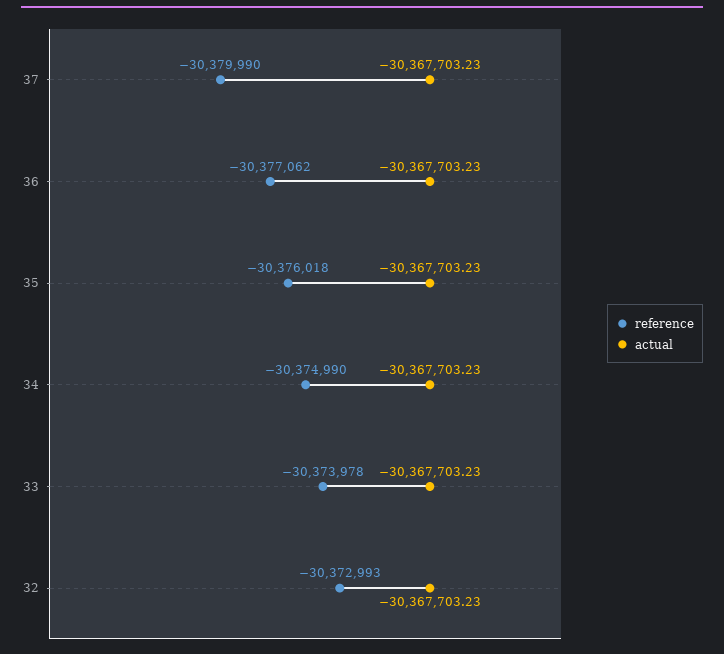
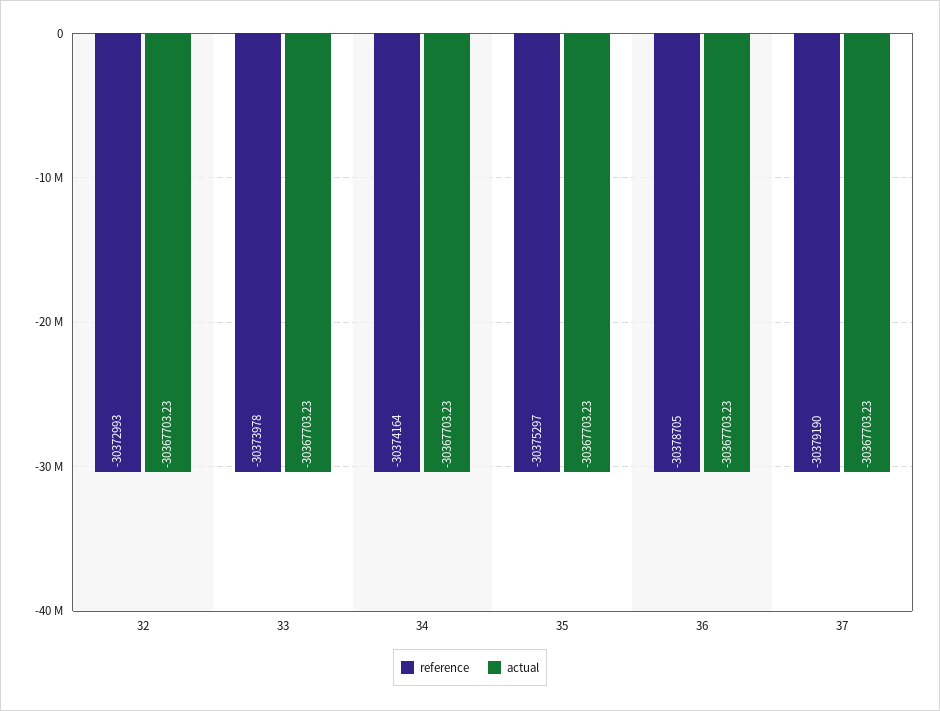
reference, 37: -30379990 -> -30379190
reference, 36: -30377062 -> -30378705
reference, 35: -30376018 -> -30375297
reference, 34: -30374990 -> -30374164

